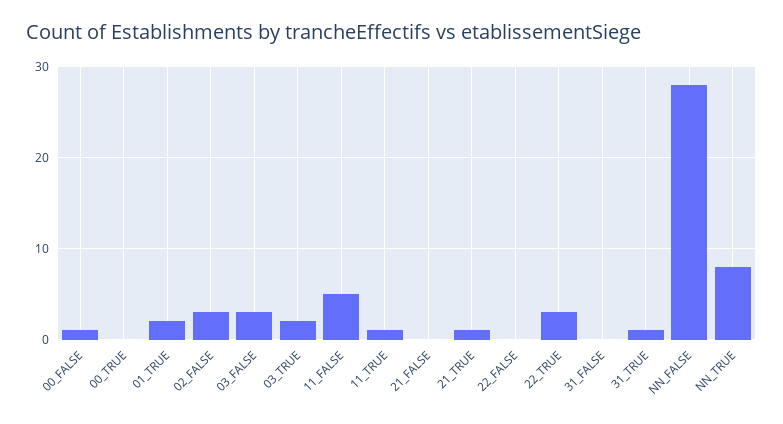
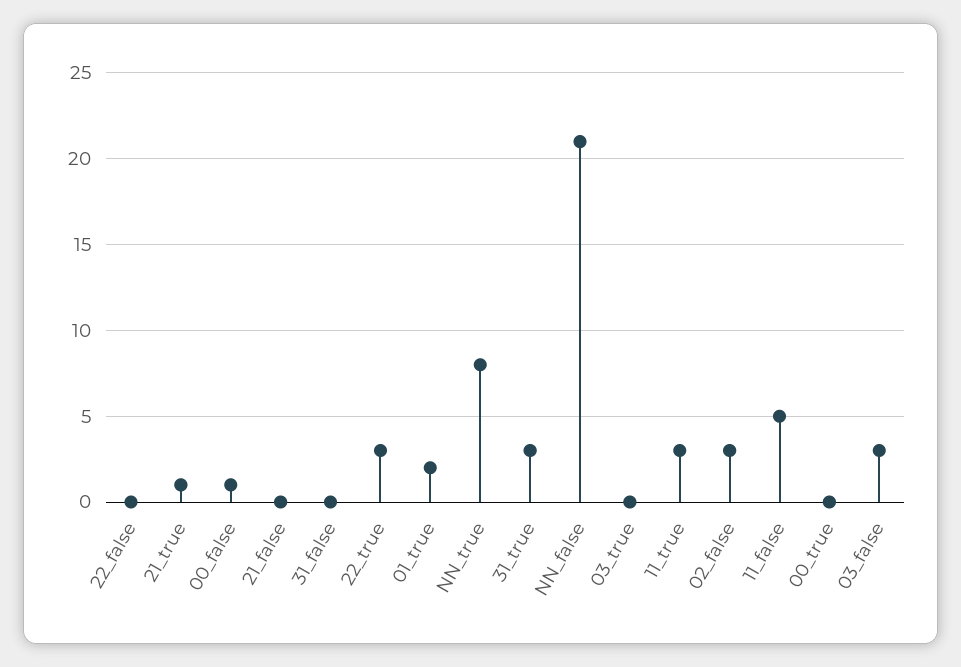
03_TRUE: 2 -> 0
11_TRUE: 1 -> 3
31_TRUE: 1 -> 3
NN_FALSE: 28 -> 21

